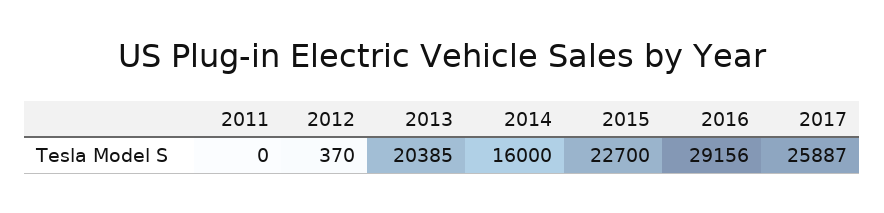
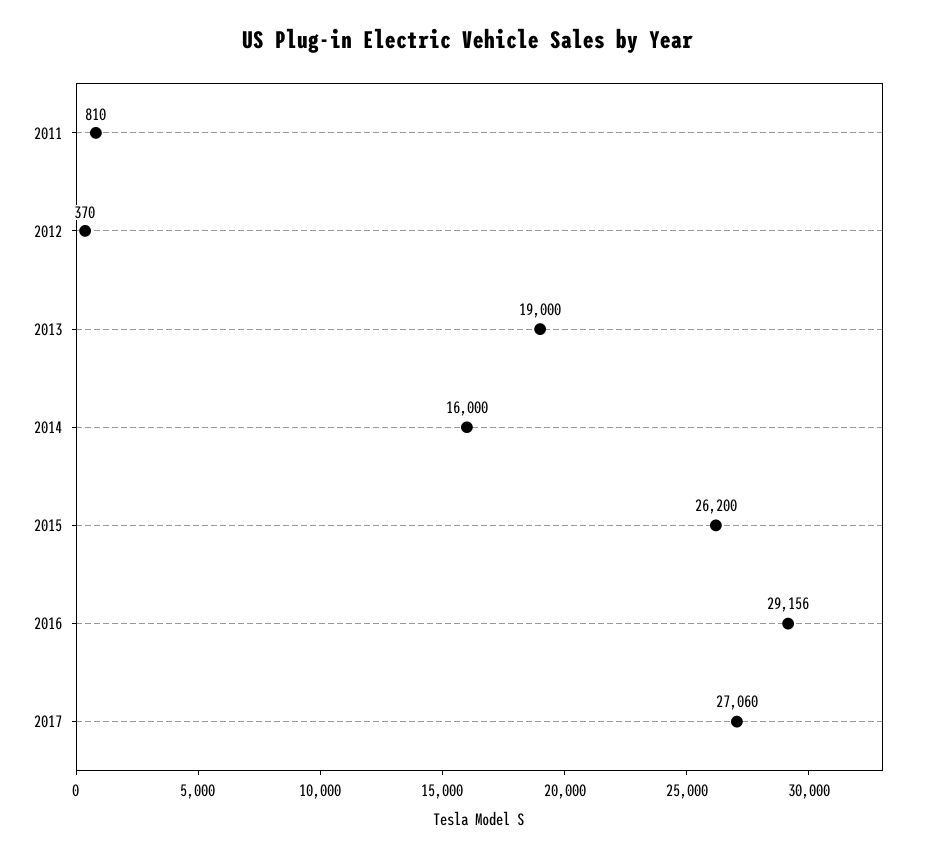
2011: 0 -> 810
2013: 20385 -> 19000
2015: 22700 -> 26200
2017: 25887 -> 27060

